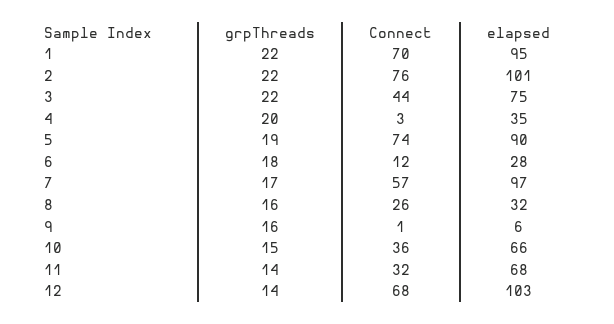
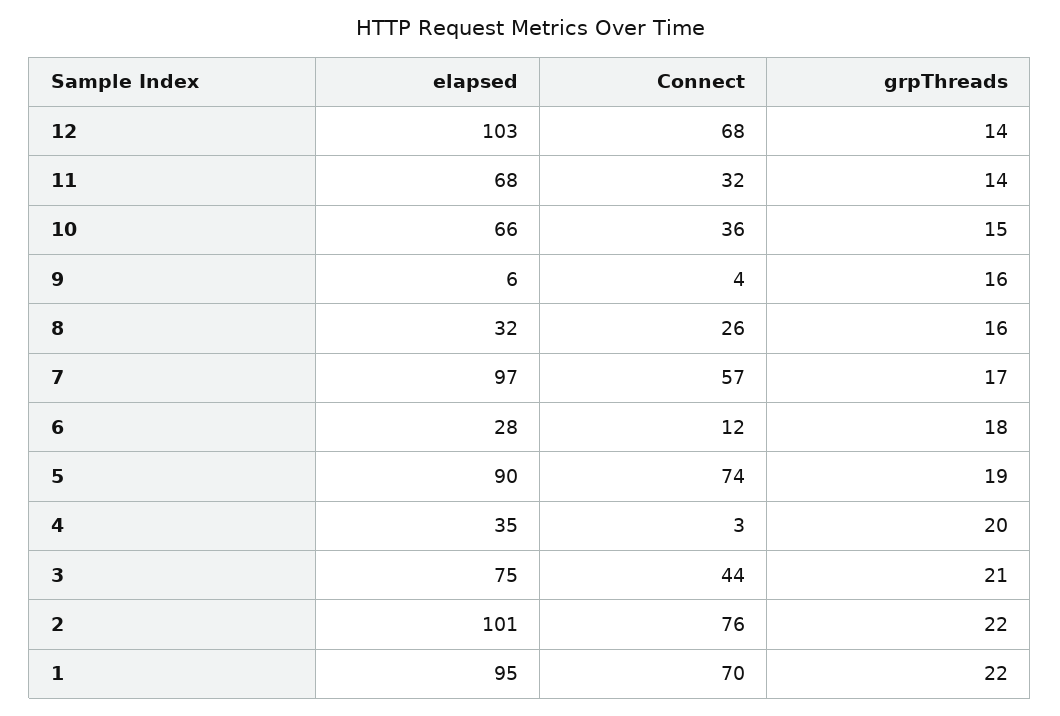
grpThreads, 3: 22 -> 21
Connect, 9: 1 -> 4

